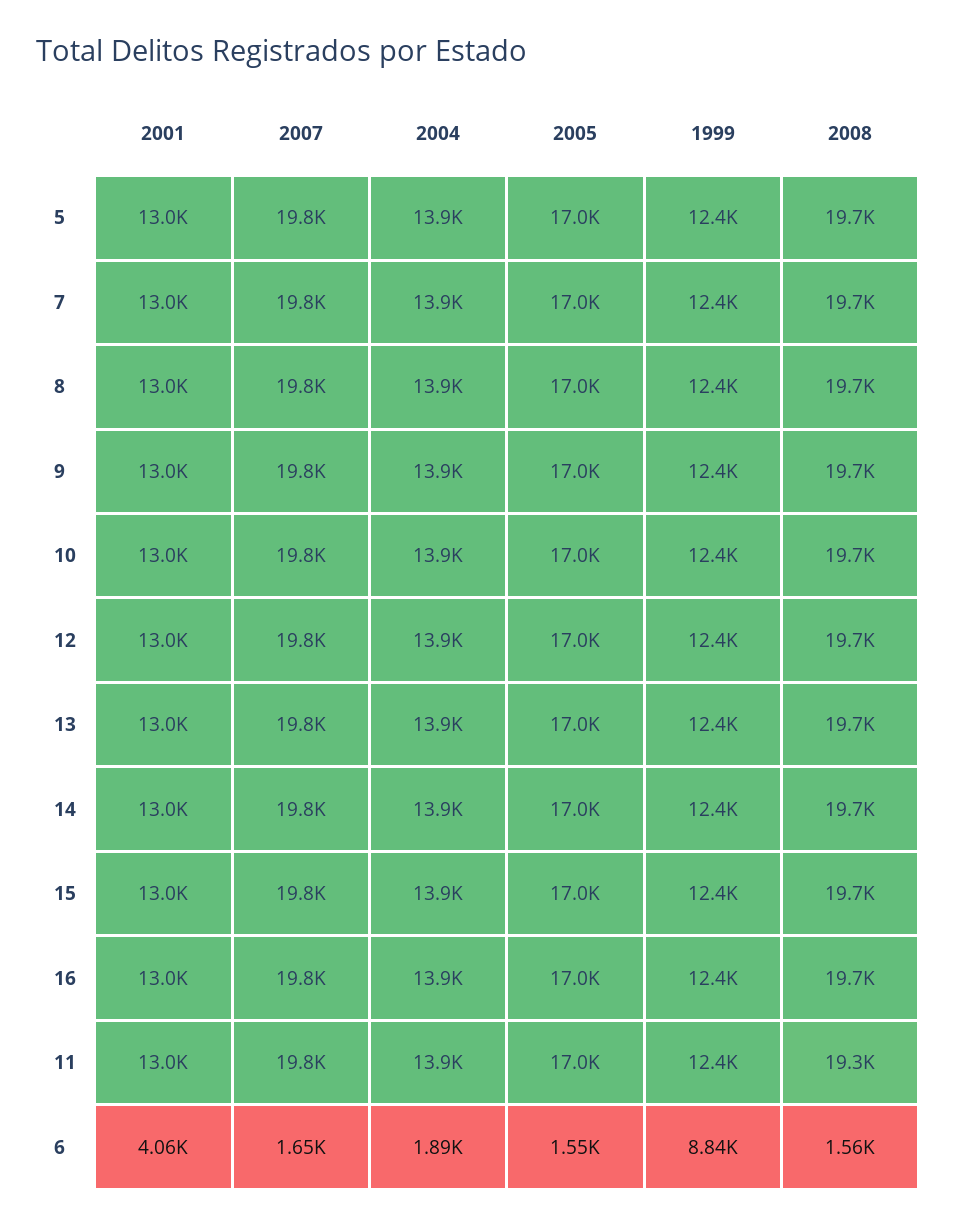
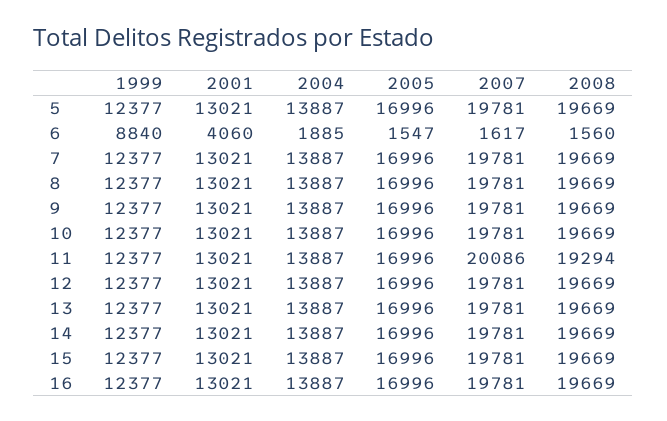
2007, 11: 19800 -> 20086
2007, 6: 1650 -> 1617

